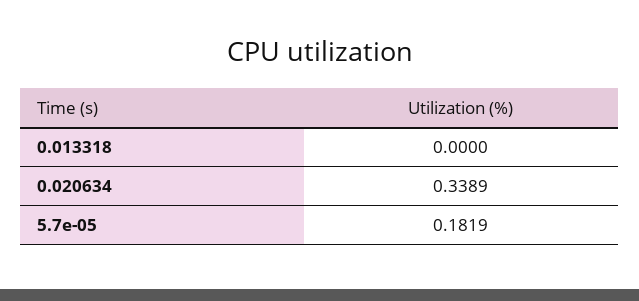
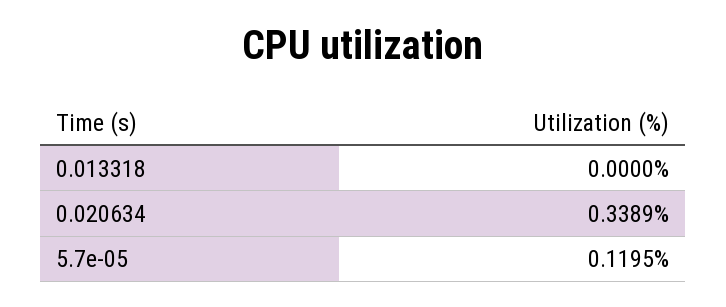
5.7e-05: 0.1819 -> 0.1195

